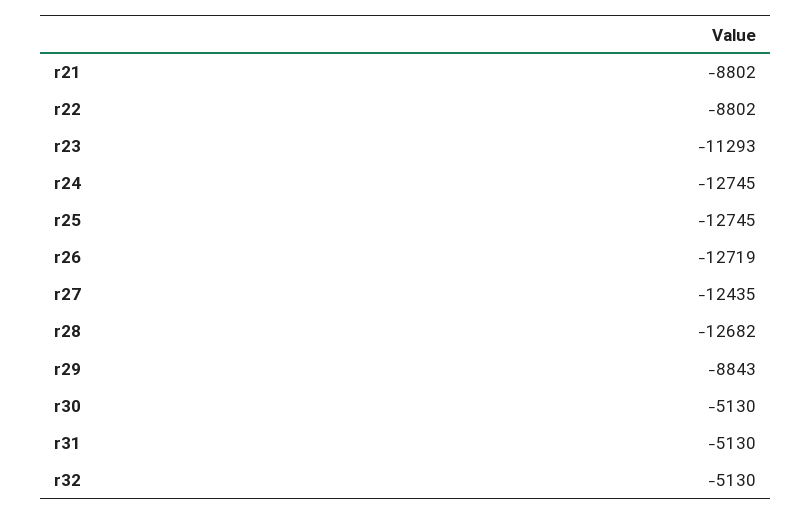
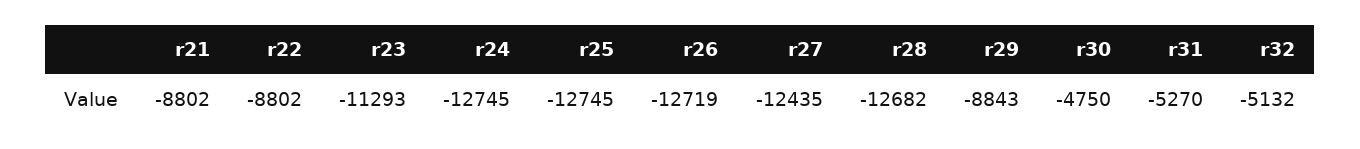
r30: -5130 -> -4750
r31: -5130 -> -5270
r32: -5130 -> -5132

